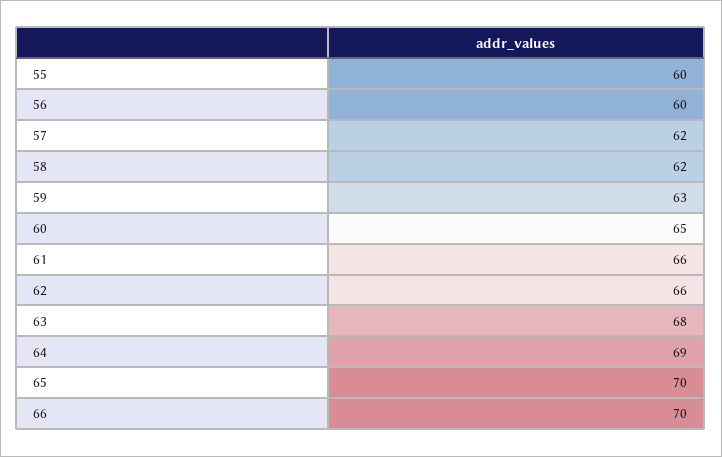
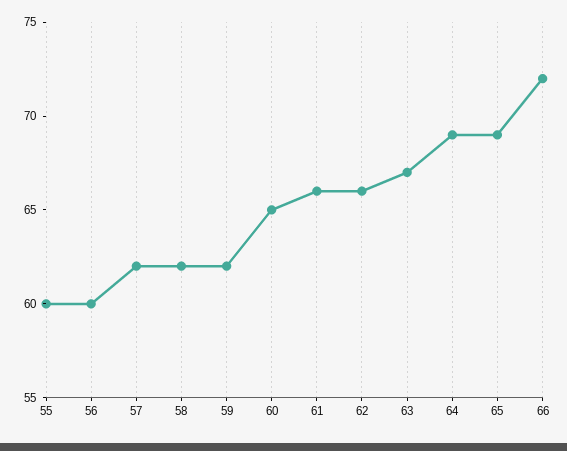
59: 63 -> 62
63: 68 -> 67
65: 70 -> 69
66: 70 -> 72

